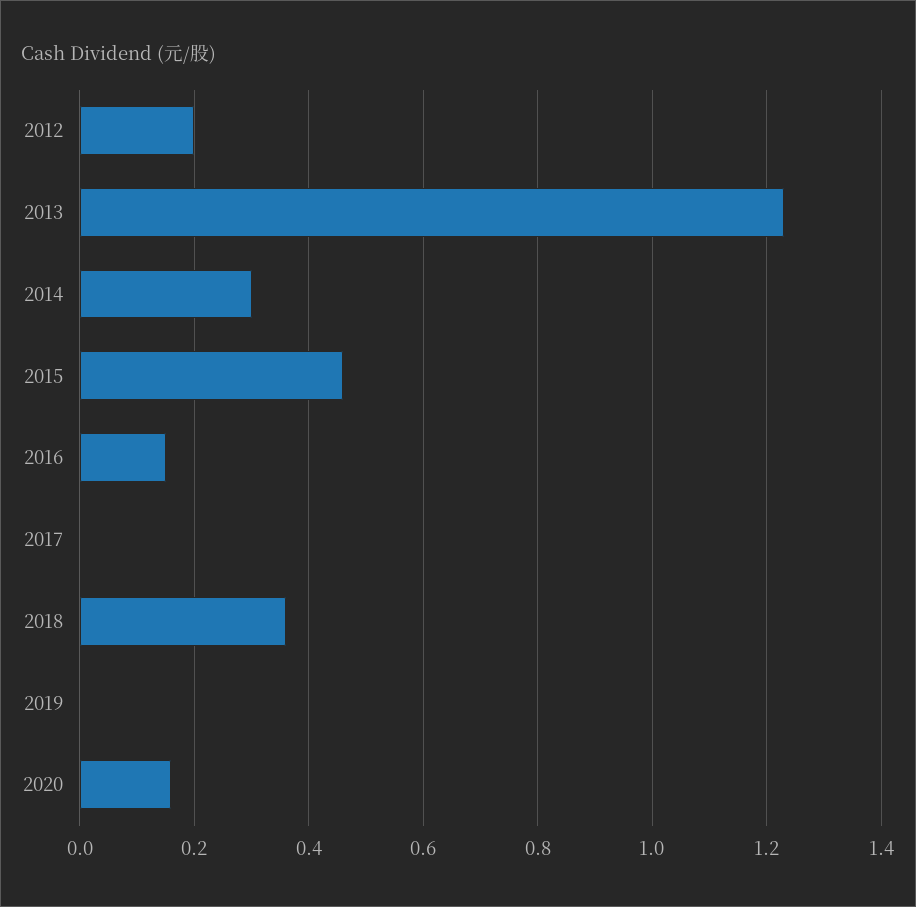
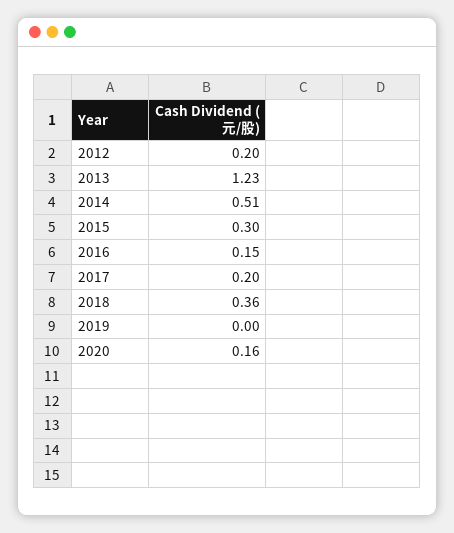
2014: 0.3 -> 0.51
2015: 0.45 -> 0.3
2017: 0 -> 0.2

